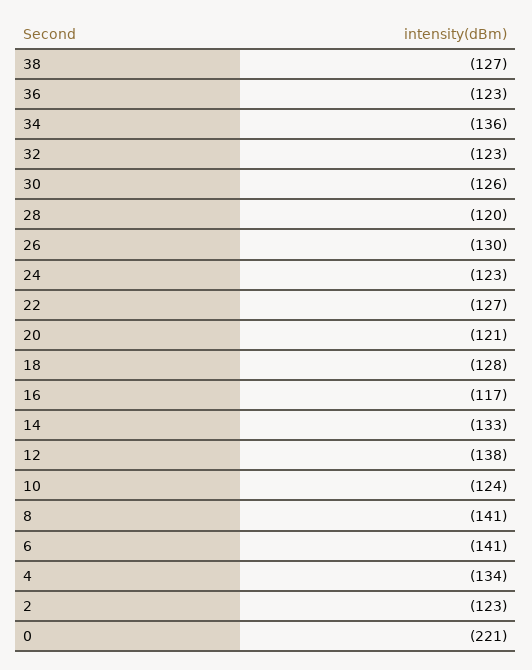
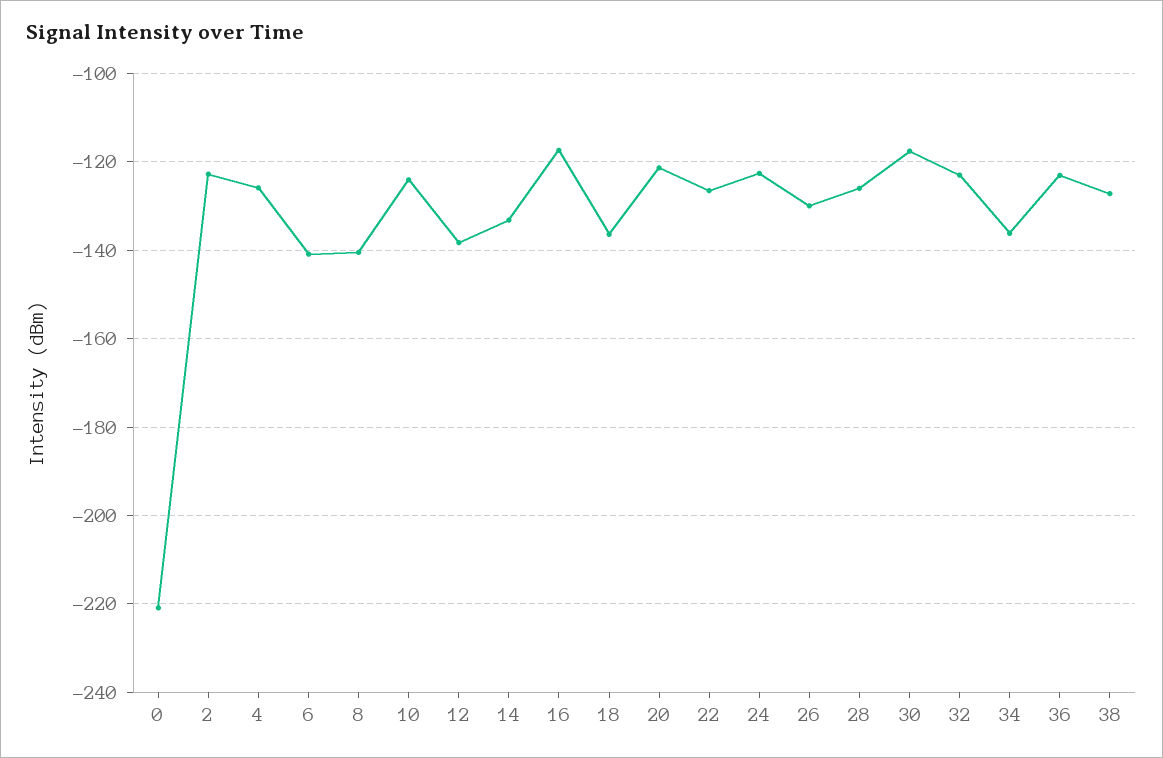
30: -126 -> -118
28: -120 -> -126
18: -128 -> -136
4: -134 -> -126

